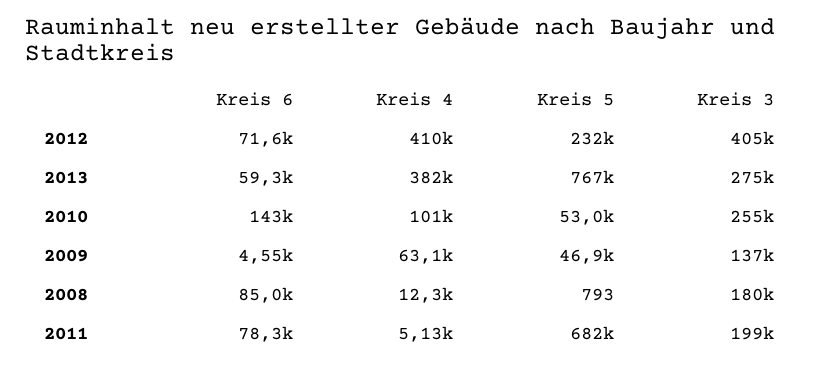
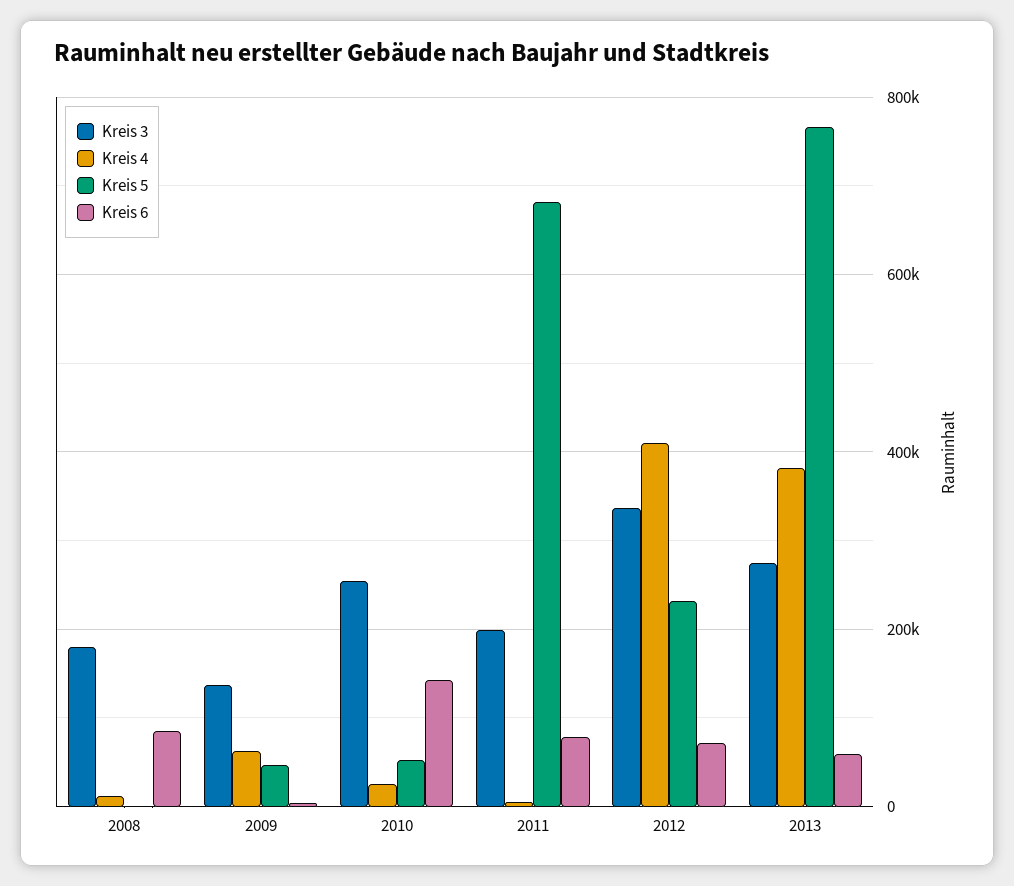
Kreis 3, 2012: 405000 -> 340000
Kreis 4, 2010: 101000 -> 20000

